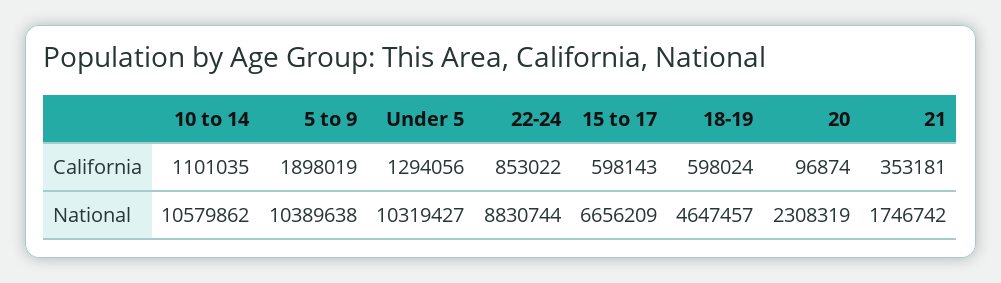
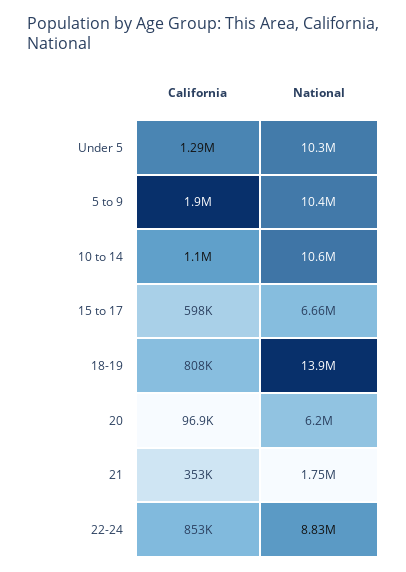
18-19, California: 598024 -> 808000
18-19, National: 4647457 -> 13900000
20, National: 2308319 -> 6200000

